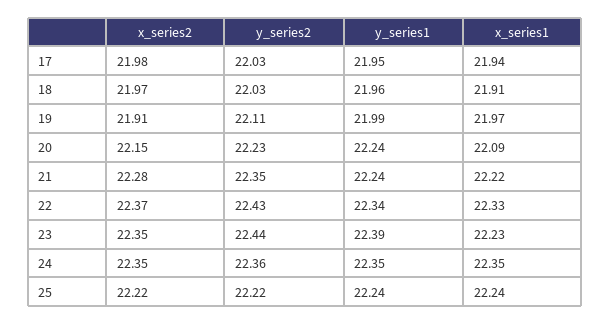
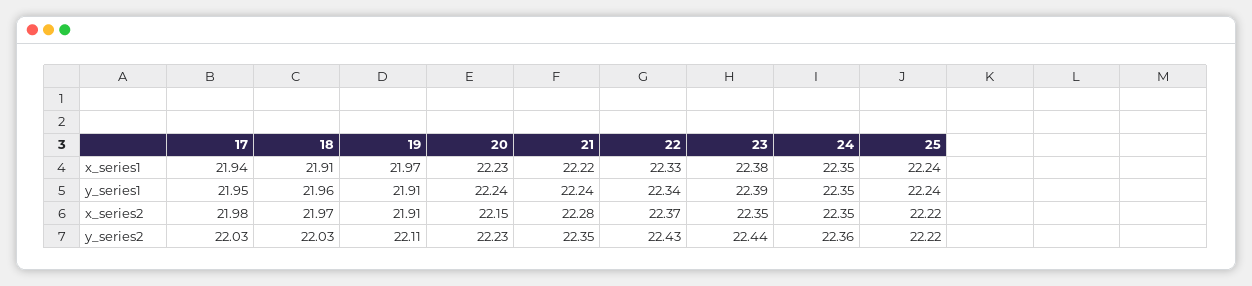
y_series1, 19: 21.99 -> 21.91
x_series1, 20: 22.09 -> 22.23
x_series1, 23: 22.23 -> 22.38

